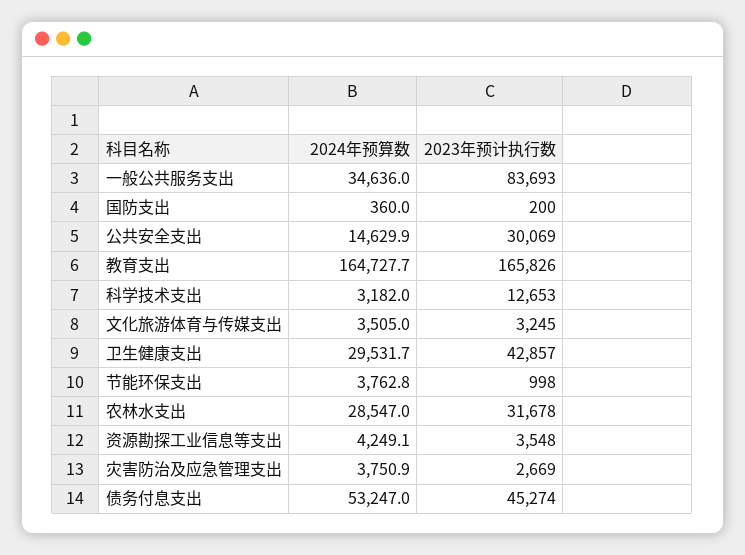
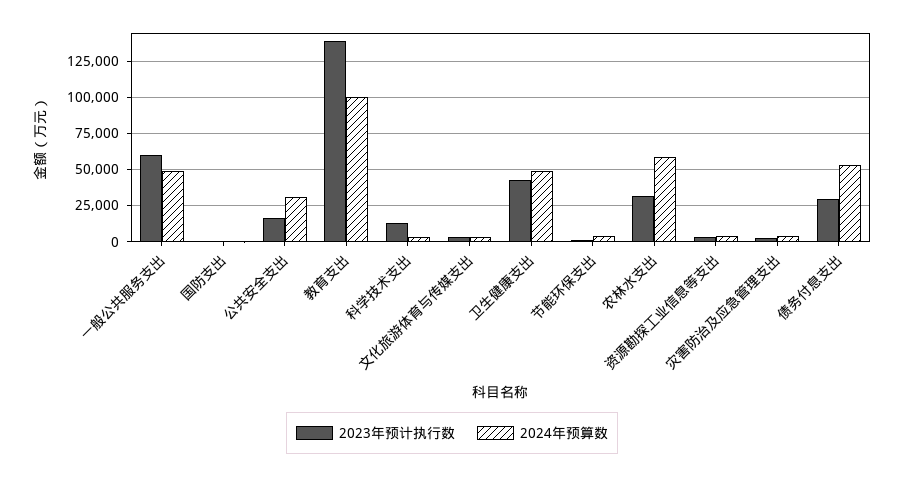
2024年预算数, 一般公共服务支出: 34636 -> 50000
2023年预计执行数, 一般公共服务支出: 83693 -> 60000
2024年预算数, 公共安全支出: 14629.9 -> 30000
2023年预计执行数, 公共安全支出: 30069 -> 15000
2024年预算数, 教育支出: 164727.7 -> 100000
2023年预计执行数, 教育支出: 165826 -> 140000
2024年预算数, 卫生健康支出: 29531.7 -> 50000
2024年预算数, 农林水支出: 28547 -> 60000
2023年预计执行数, 债务付息支出: 45274 -> 30000

